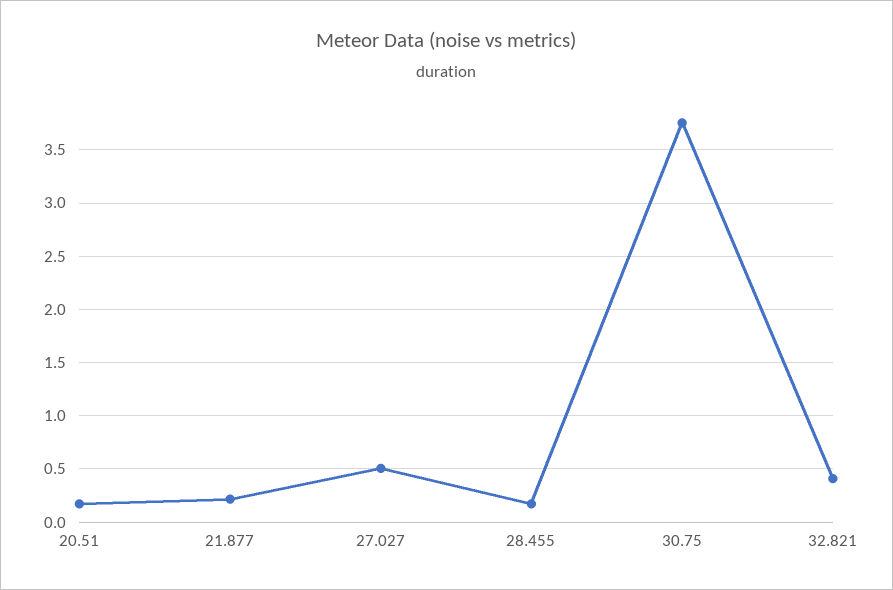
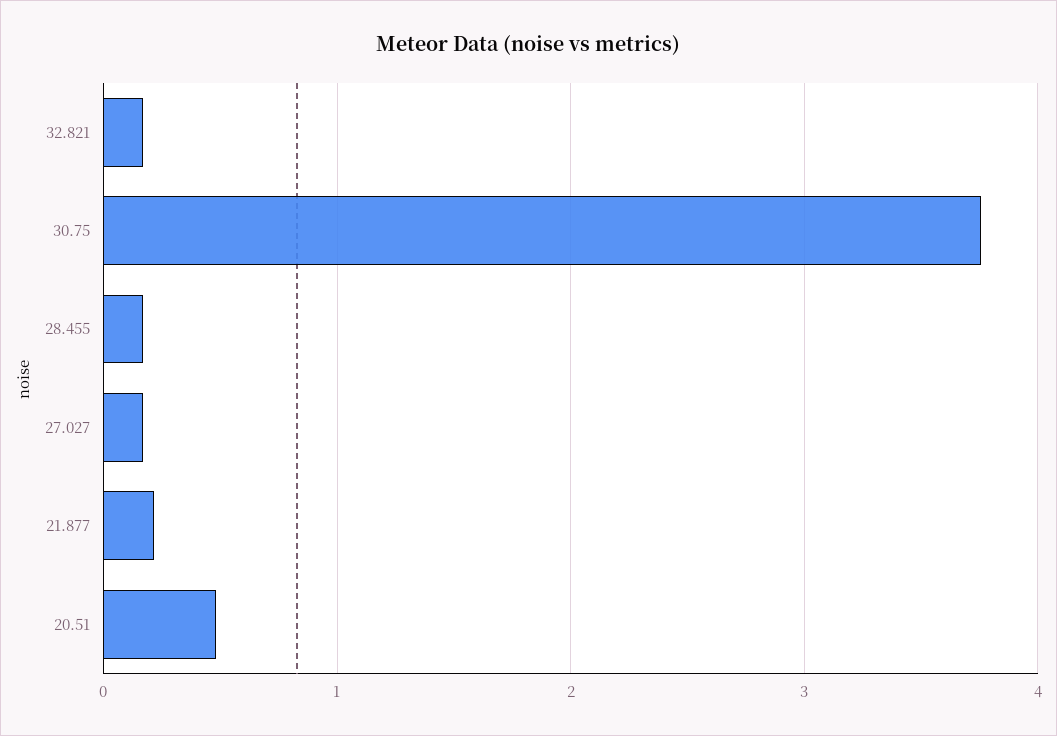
20.51: 0.2 -> 0.5
27.027: 0.5 -> 0.2
32.821: 0.4 -> 0.2

